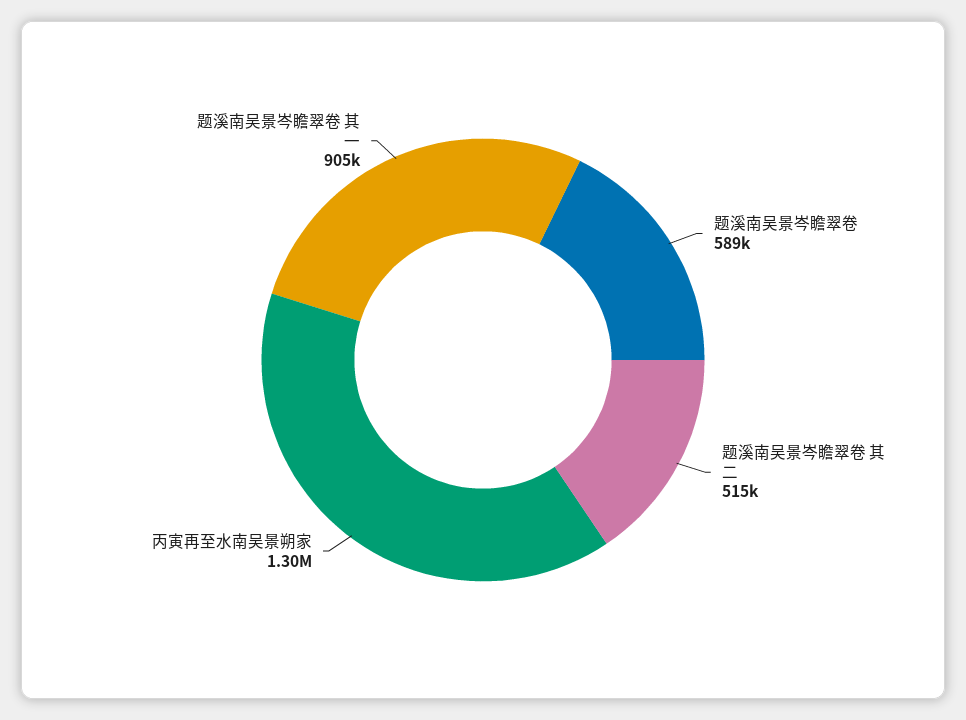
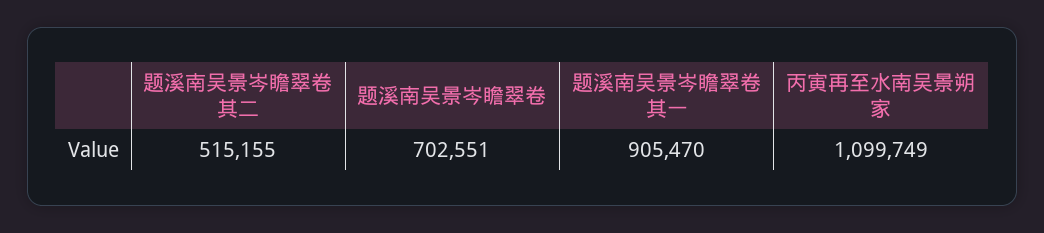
题溪南吴景岑瞻翠卷: 589000 -> 702551
丙寅再至水南吴景朔家: 1300000 -> 1099749

